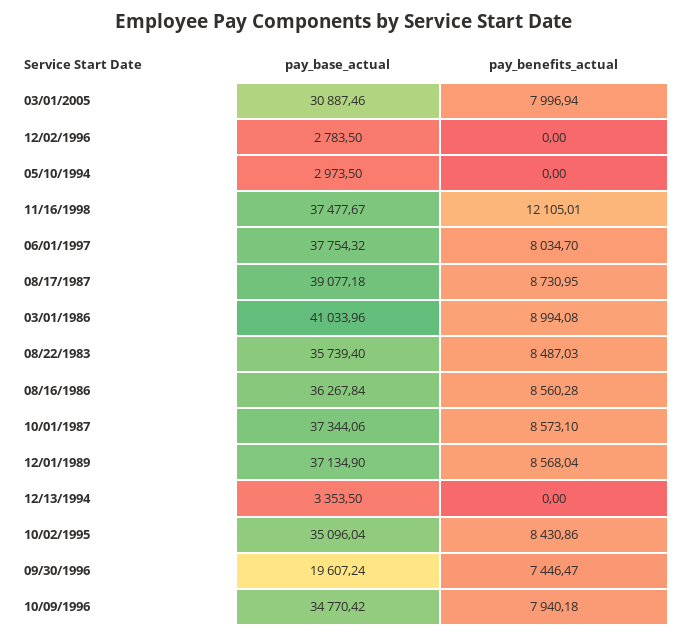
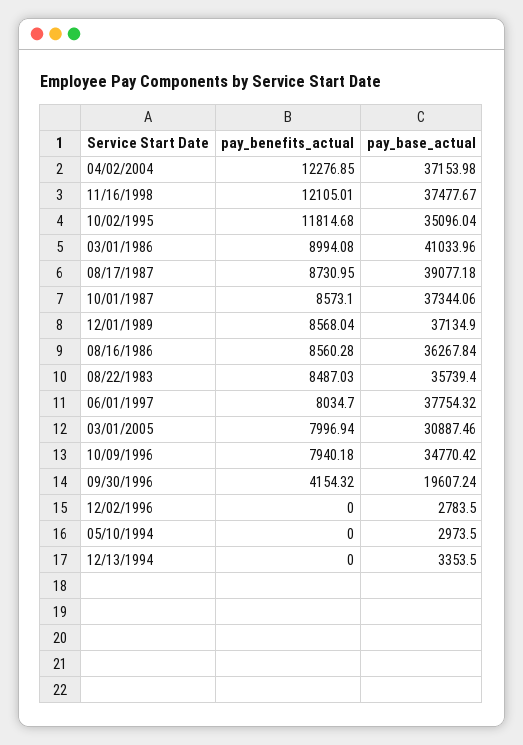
pay_benefits_actual, 10/02/1995: 8430.86 -> 11814.68
pay_benefits_actual, 09/30/1996: 7446.47 -> 4154.32
pay_benefits_actual, 04/02/2004: none -> 12276.85
pay_base_actual, 04/02/2004: none -> 37153.98

